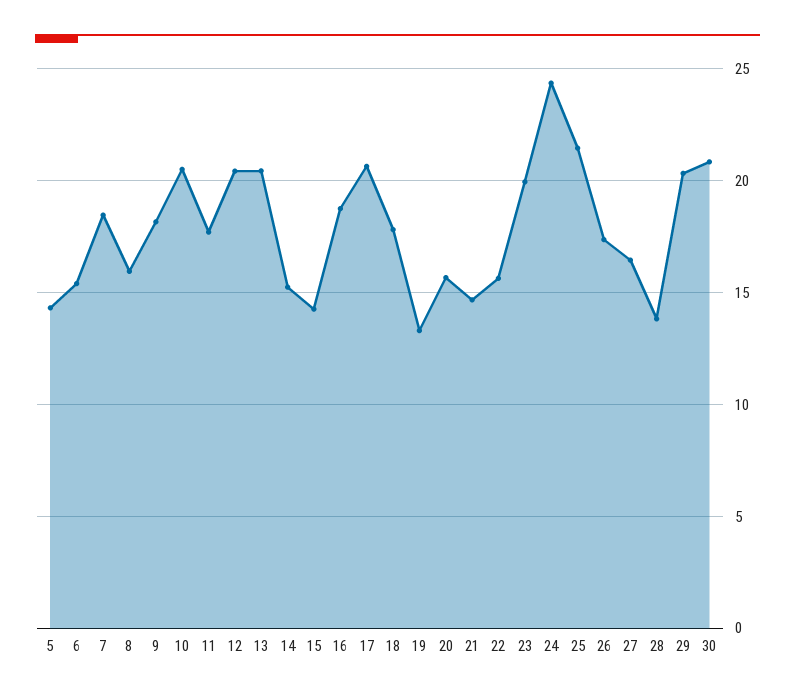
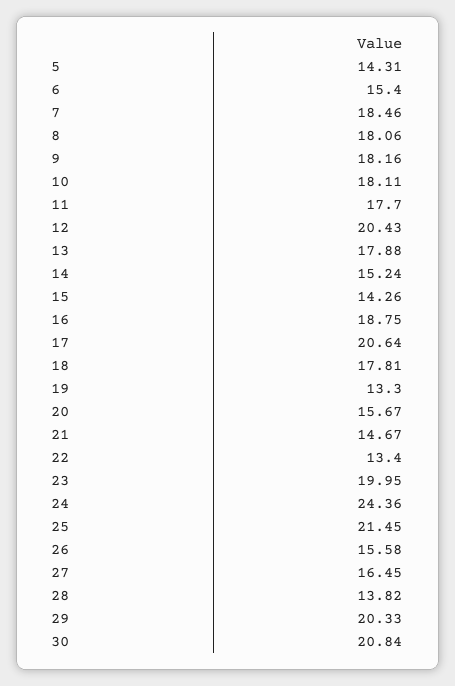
8: 16 -> 18.06
10: 20.5 -> 18.11
13: 20.5 -> 17.88
22: 15.5 -> 13.4
26: 17.5 -> 15.58

